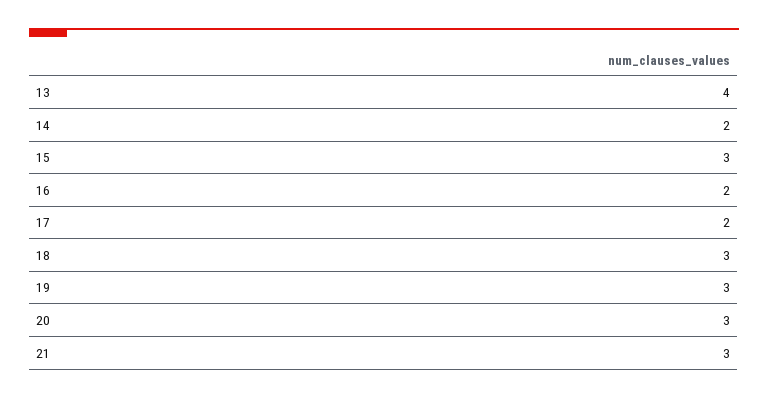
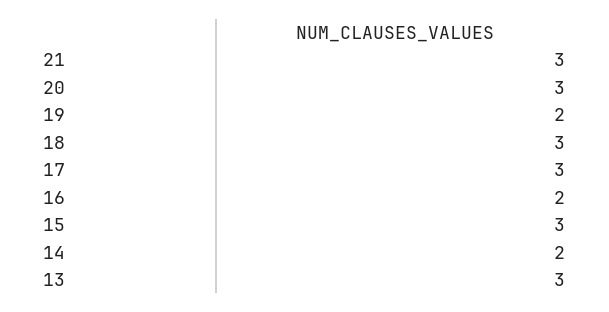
13: 4 -> 3
17: 2 -> 3
19: 3 -> 2

